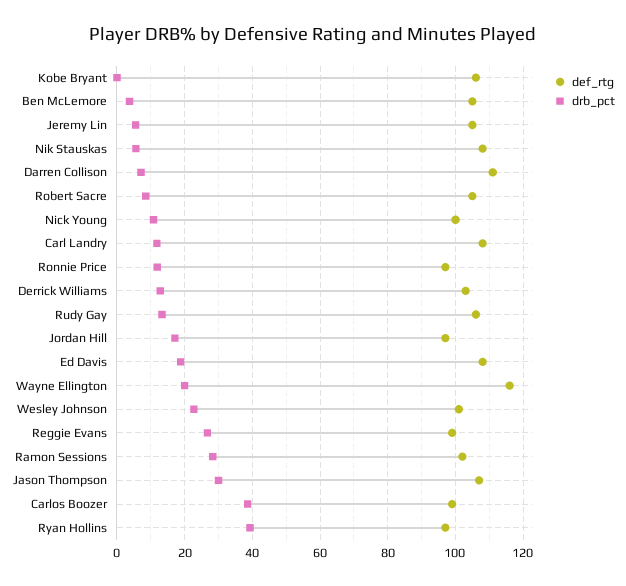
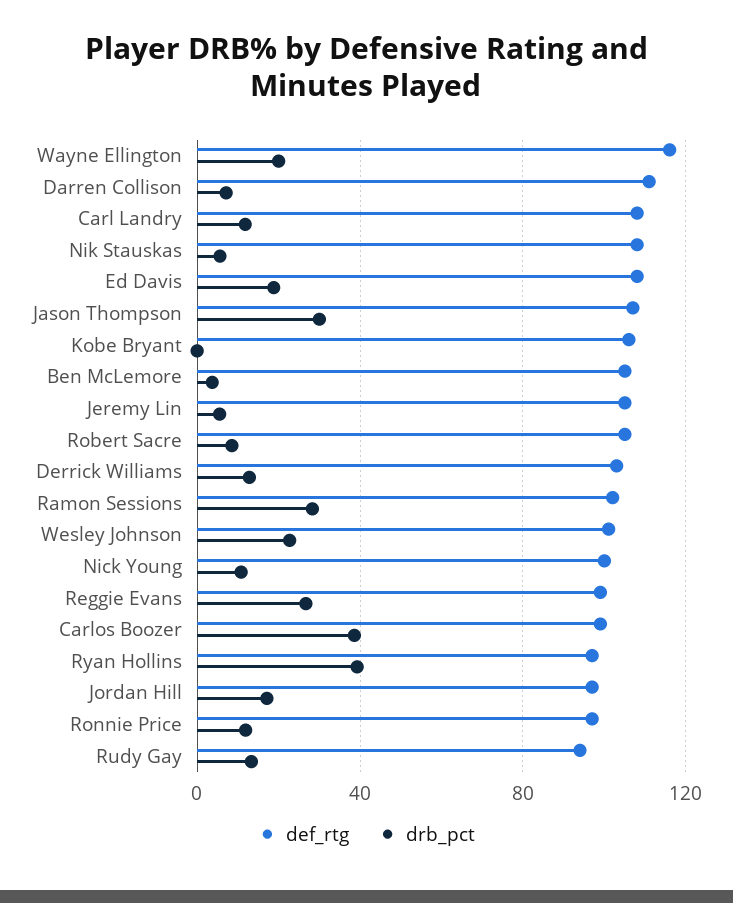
def_rtg, Rudy Gay: 106 -> 95

